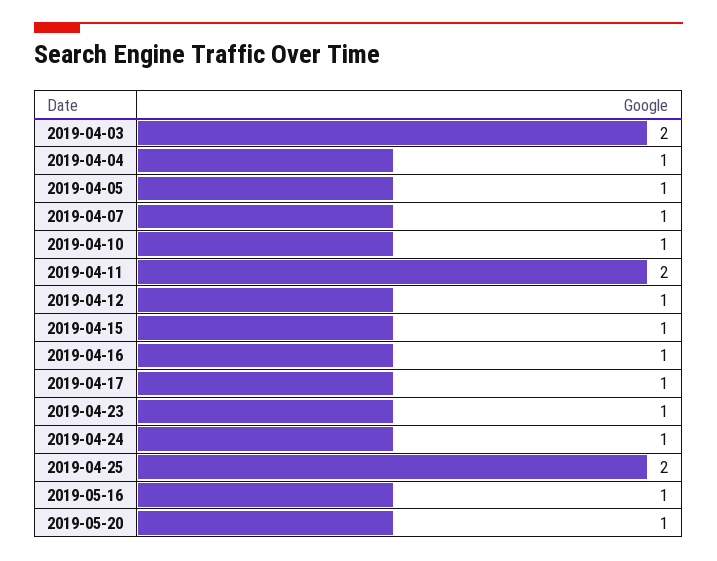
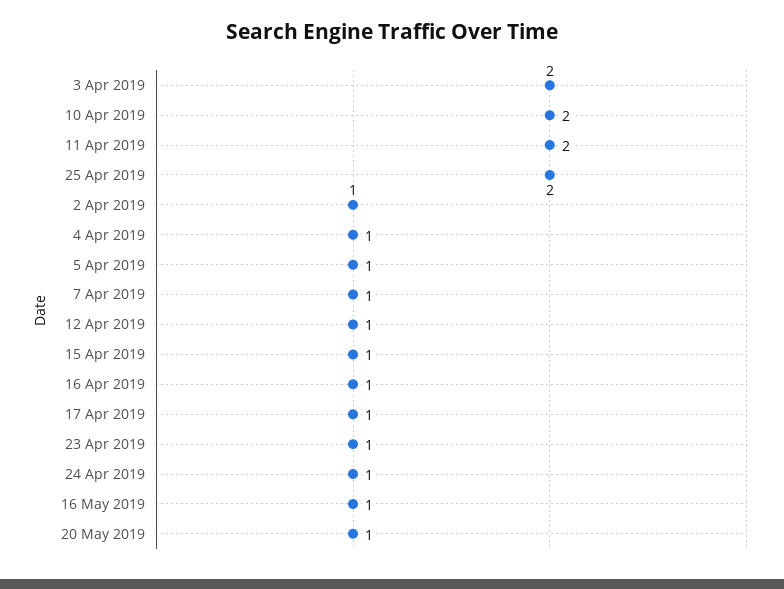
2019-04-10: 1 -> 2
2 Apr 2019: none -> 1

